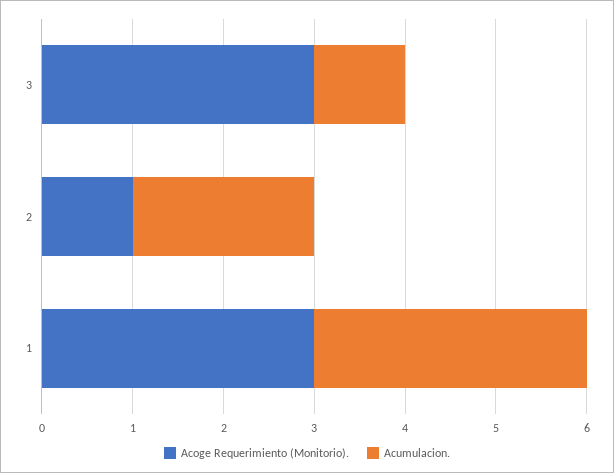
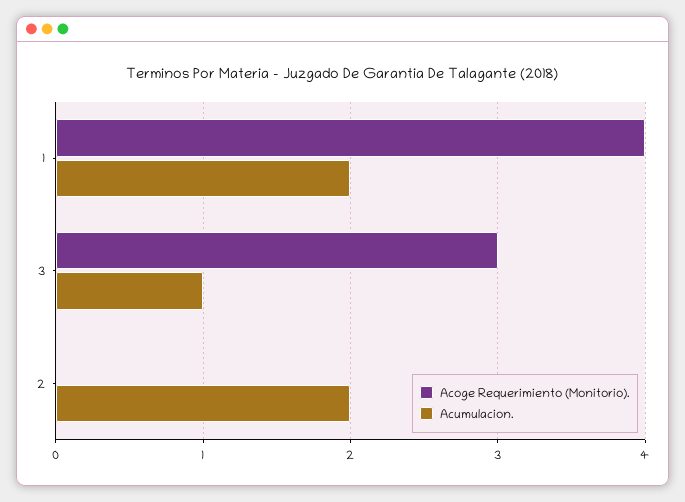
Acoge Requerimiento (Monitorio)., 2: 1 -> 0
Acoge Requerimiento (Monitorio)., 1: 3 -> 4
Acumulacion., 1: 3 -> 2

